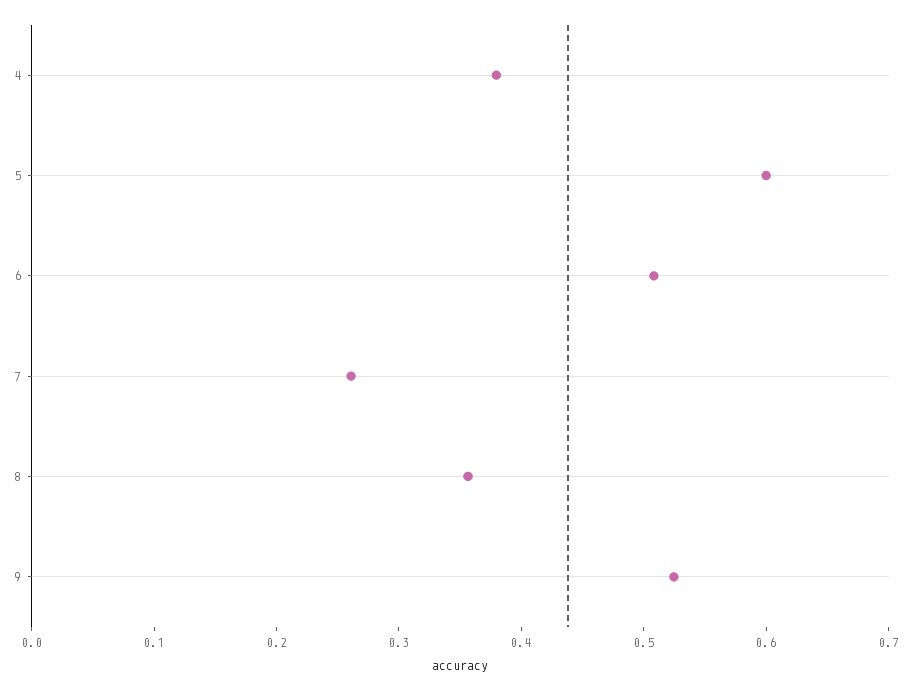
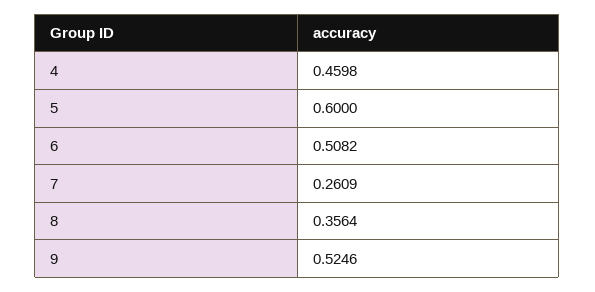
4: 0.38 -> 0.4598

